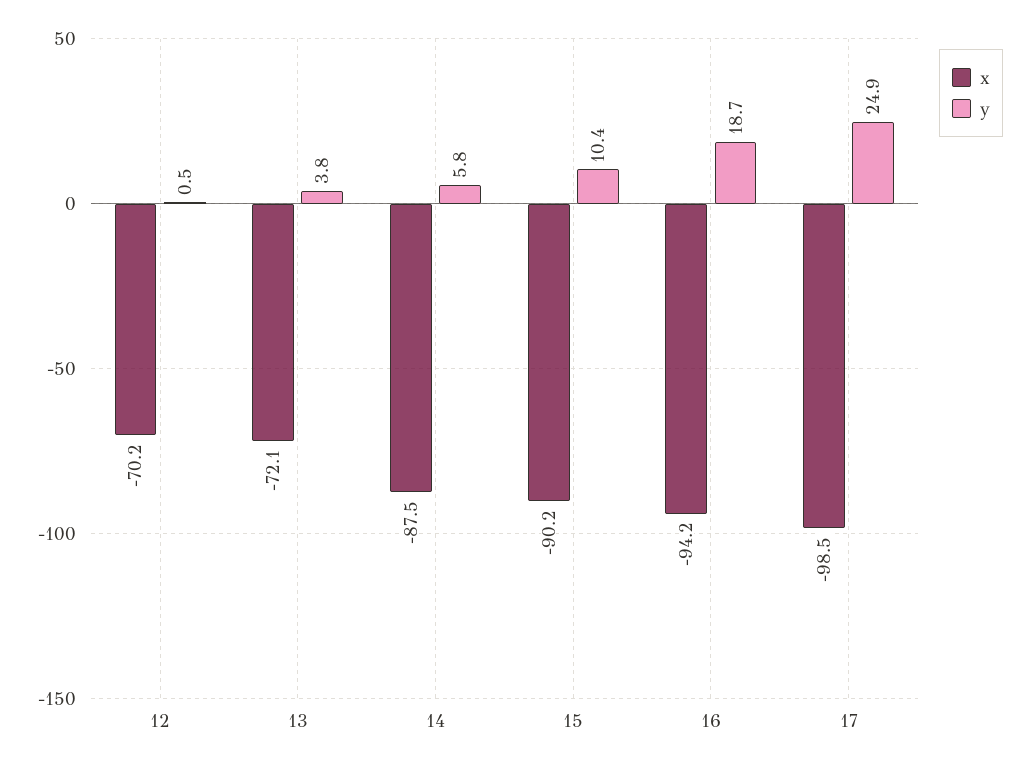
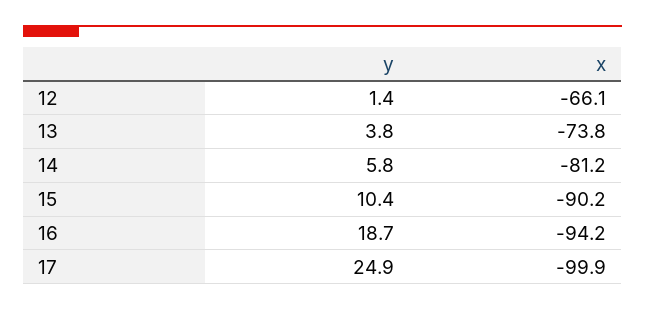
x, 12: -70.2 -> -66.1
y, 12: 0.5 -> 1.4
x, 13: -72.1 -> -73.8
x, 14: -87.5 -> -81.2
x, 17: -98.5 -> -99.9

